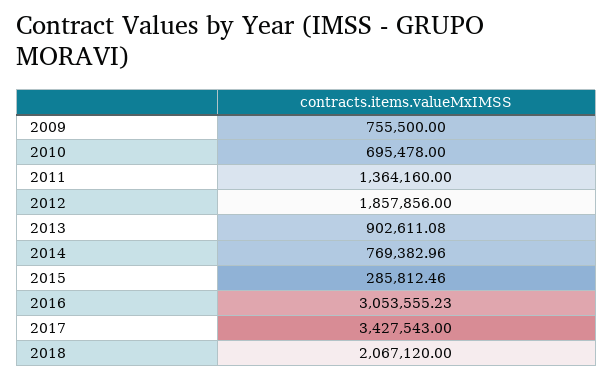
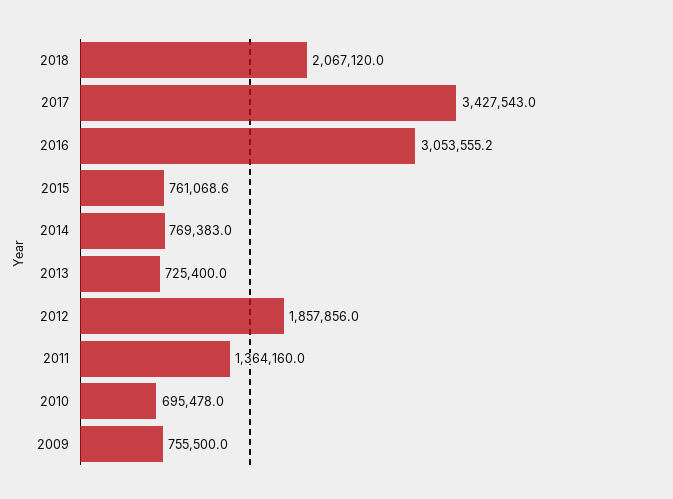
2013: 902611.08 -> 725400
2015: 285812.46 -> 761068.6

